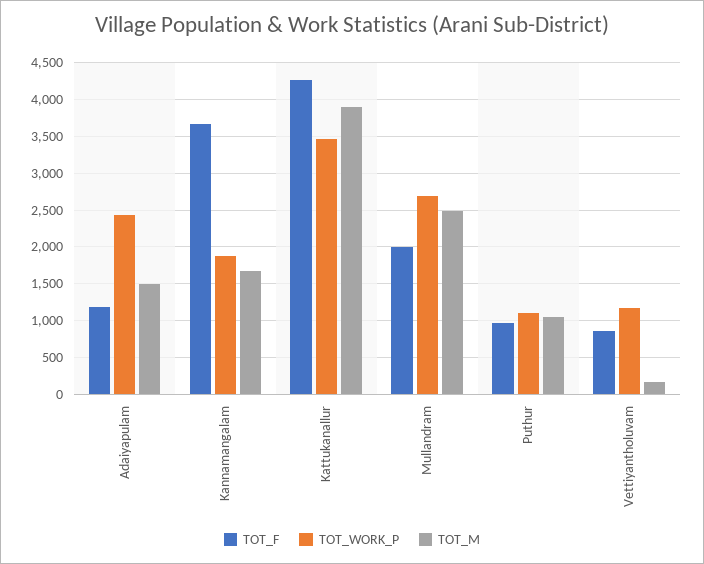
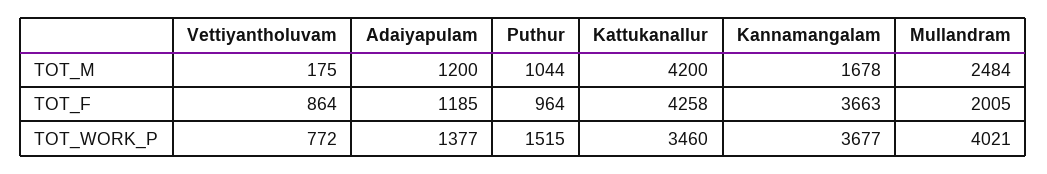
TOT_WORK_P, Adaiyapulam: 2400 -> 1377
TOT_M, Adaiyapulam: 1500 -> 1200
TOT_WORK_P, Kannamangalam: 1900 -> 3677
TOT_M, Kattukanallur: 3900 -> 4200
TOT_WORK_P, Mullandram: 2700 -> 4021
TOT_WORK_P, Puthur: 1100 -> 1515
TOT_WORK_P, Vettiyantholuvam: 1200 -> 772

